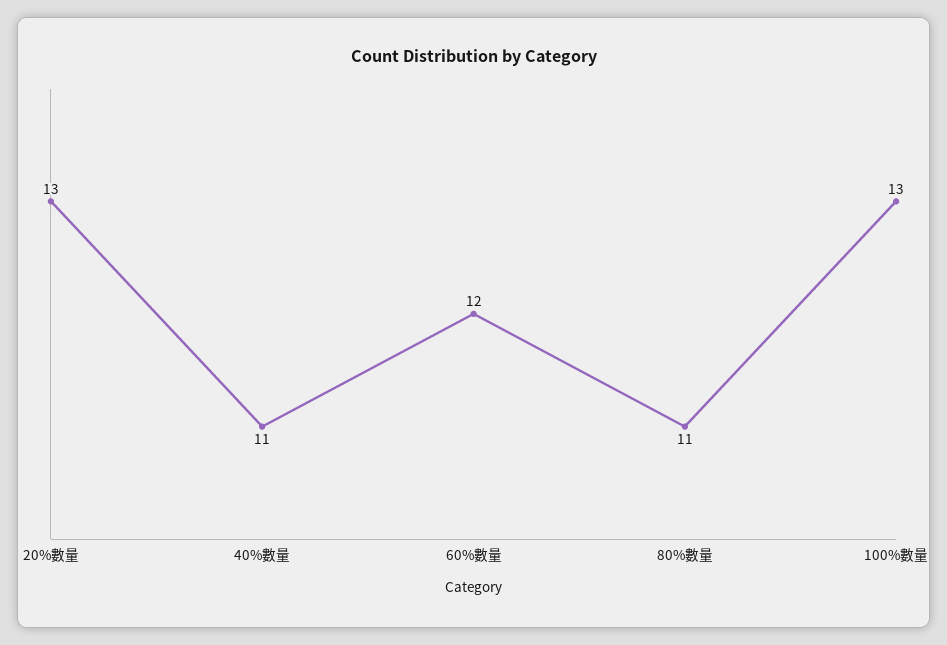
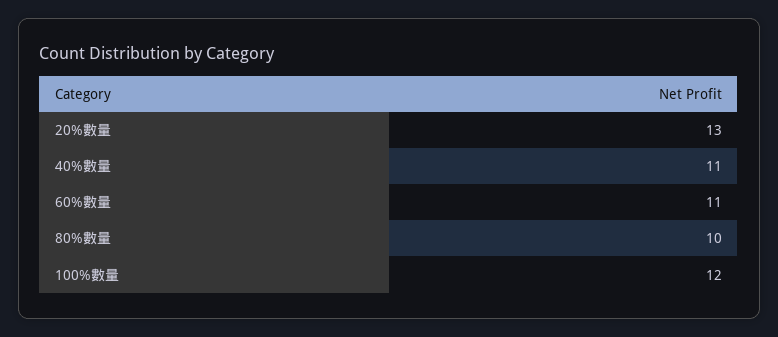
60%數量: 12 -> 11
80%數量: 11 -> 10
100%數量: 13 -> 12

